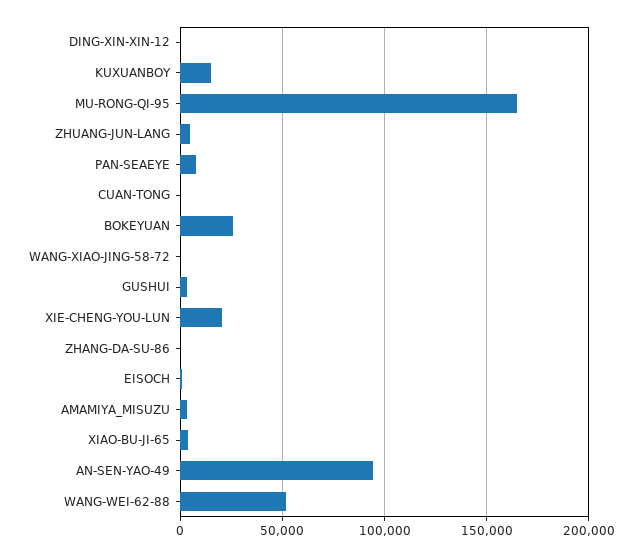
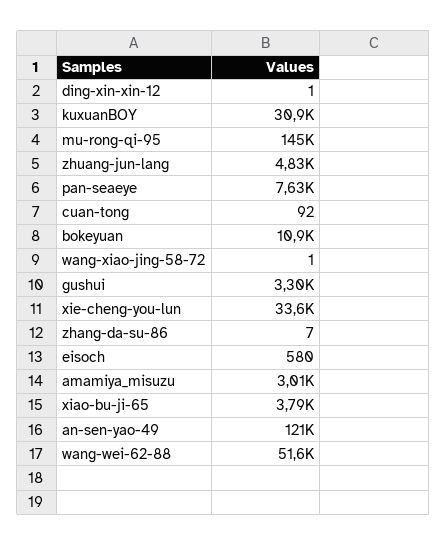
KUXUANBOY: 15000 -> 30900
MU-RONG-QI-95: 165000 -> 145000
BOKEYUAN: 25000 -> 10900
XIE-CHENG-YOU-LUN: 20000 -> 33600
AN-SEN-YAO-49: 95000 -> 121000

